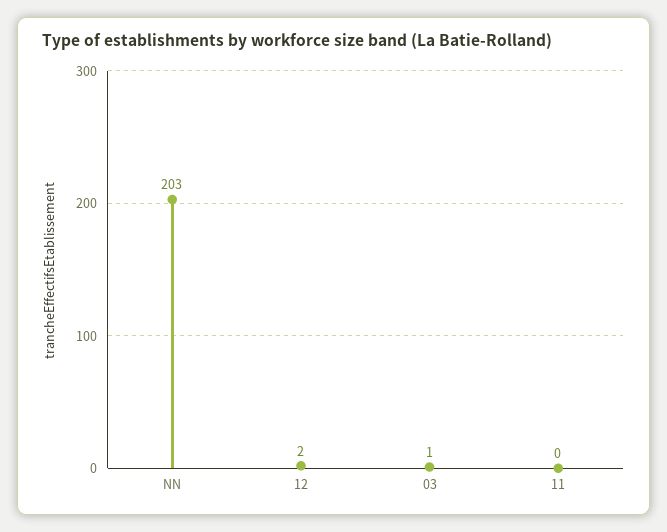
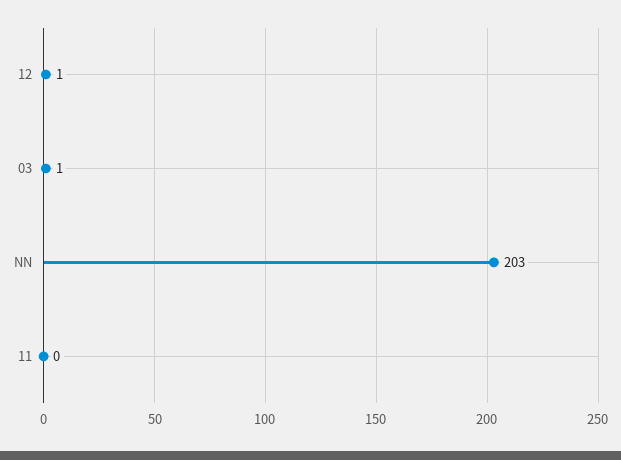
12: 2 -> 1

